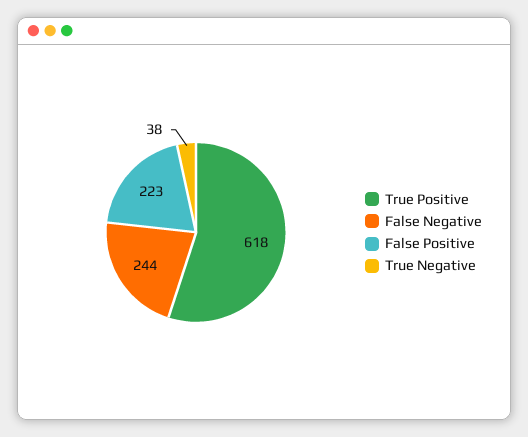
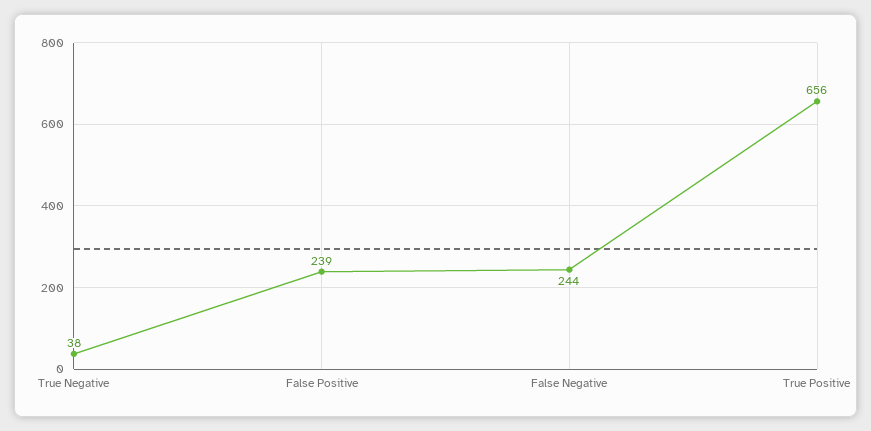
True Positive: 618 -> 656
False Positive: 223 -> 239

